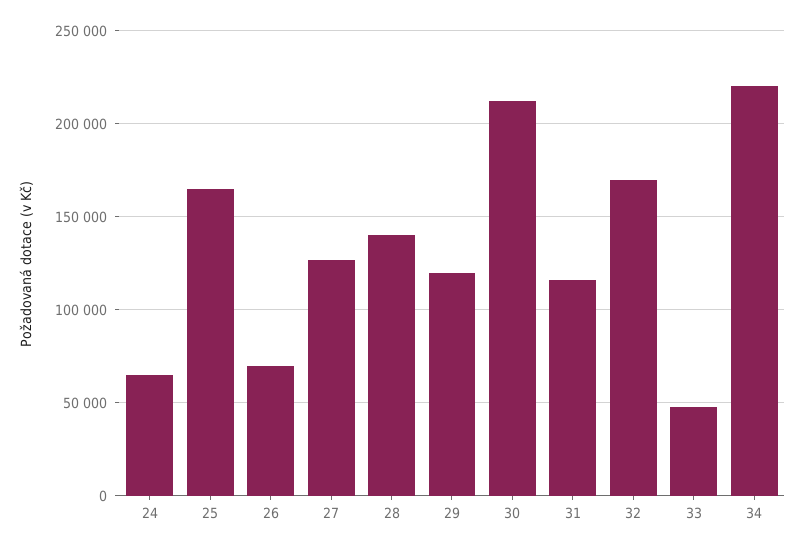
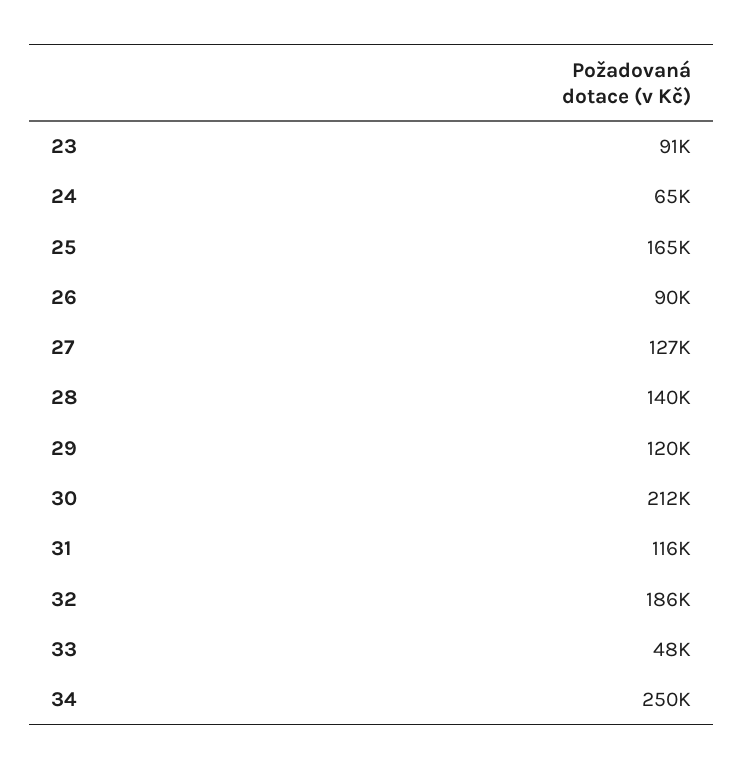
26: 70000 -> 90000
32: 170000 -> 186000
34: 220000 -> 250000
23: none -> 91000

